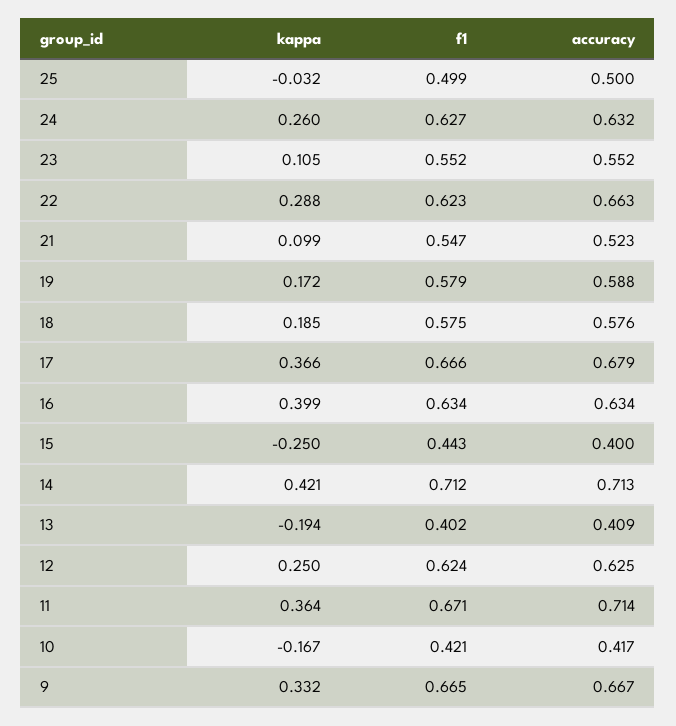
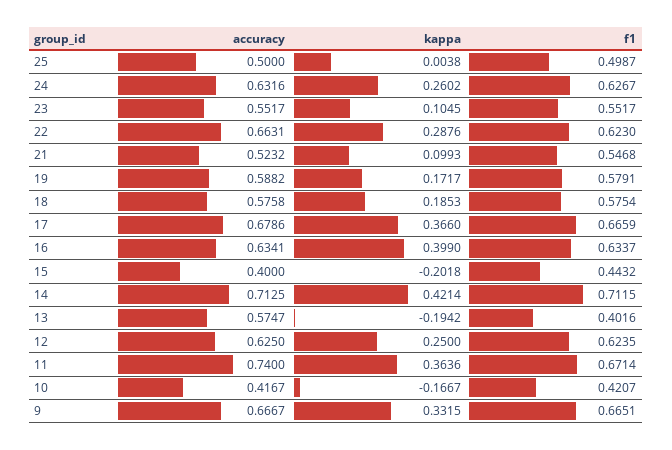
kappa, 25: -0.032 -> 0.0038
kappa, 15: -0.25 -> -0.2018
accuracy, 13: 0.409 -> 0.5747
accuracy, 11: 0.714 -> 0.74

